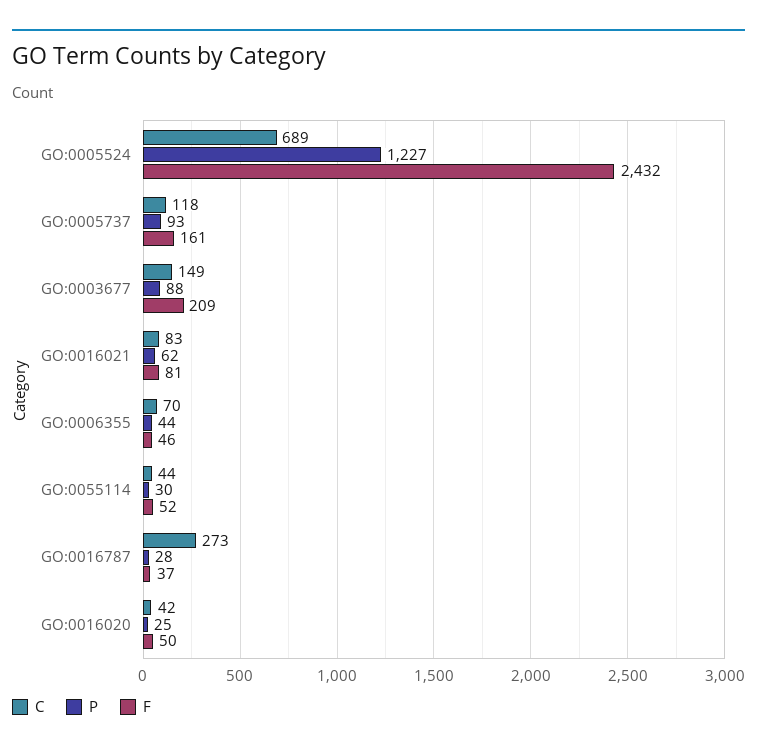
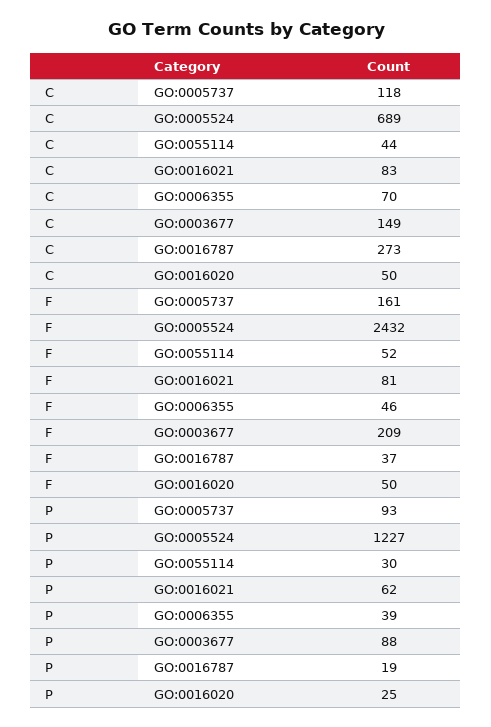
P, GO:0006355: 44 -> 39
P, GO:0016787: 28 -> 19
C, GO:0016020: 42 -> 50

